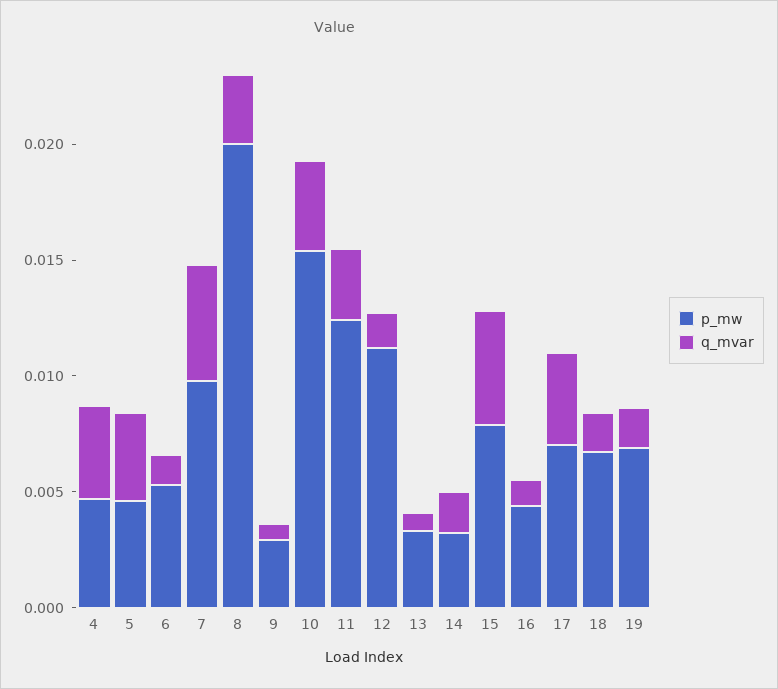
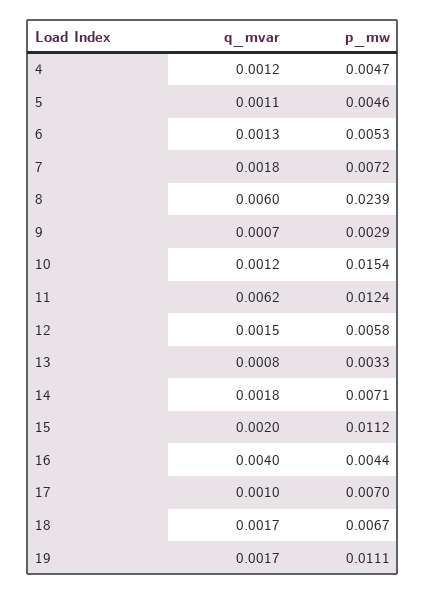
q_mvar, 4: 0.004 -> 0.0012
q_mvar, 5: 0.004 -> 0.0011
p_mw, 7: 0.01 -> 0.0072
q_mvar, 7: 0.005 -> 0.0018
p_mw, 8: 0.02 -> 0.0239
q_mvar, 8: 0.003 -> 0.006
q_mvar, 10: 0.004 -> 0.0012
q_mvar, 11: 0.003 -> 0.0062
p_mw, 12: 0.011 -> 0.0058
p_mw, 14: 0.003 -> 0.0071
p_mw, 15: 0.008 -> 0.0112
q_mvar, 15: 0.005 -> 0.002
q_mvar, 16: 0.001 -> 0.004
q_mvar, 17: 0.004 -> 0.001
p_mw, 19: 0.007 -> 0.0111

